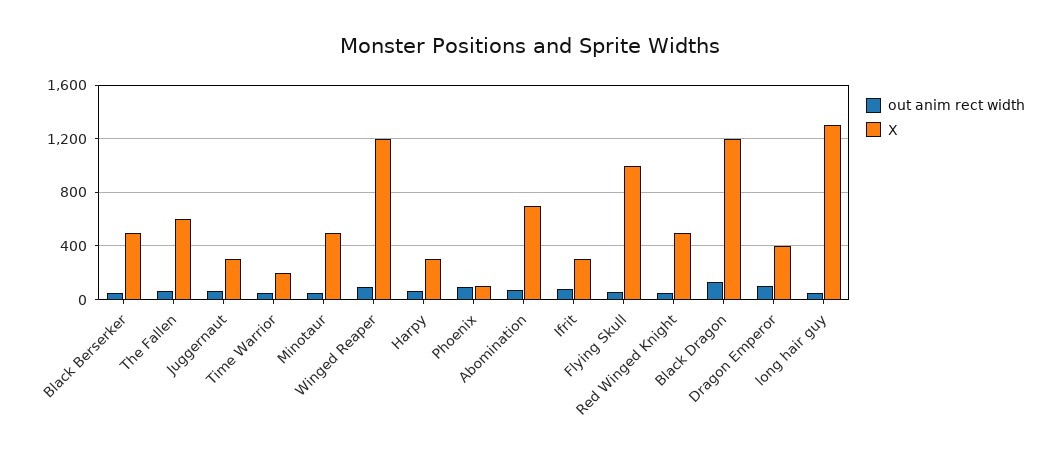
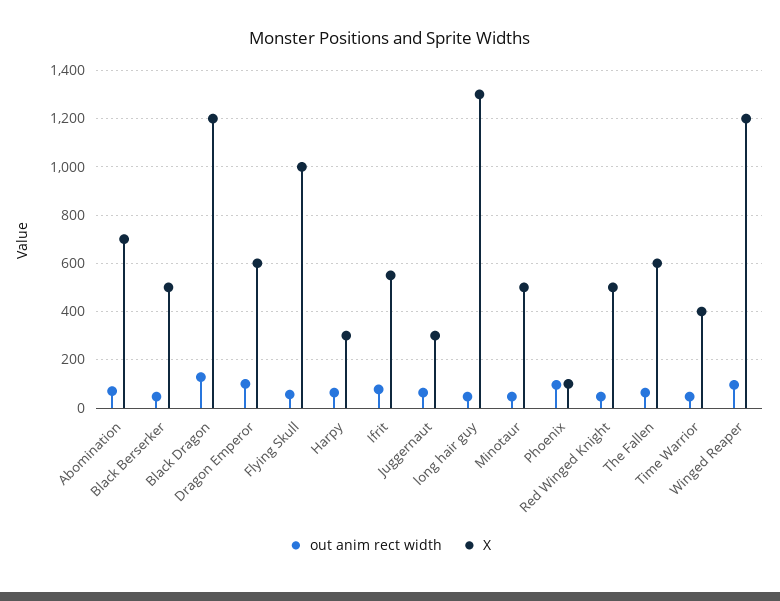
X, Time Warrior: 200 -> 400
X, Ifrit: 300 -> 550
X, Dragon Emperor: 400 -> 600

